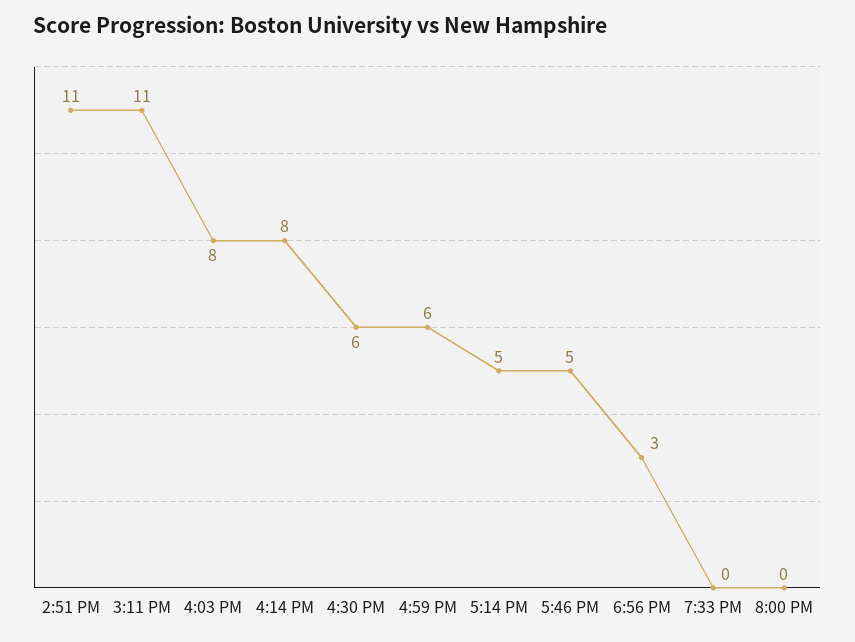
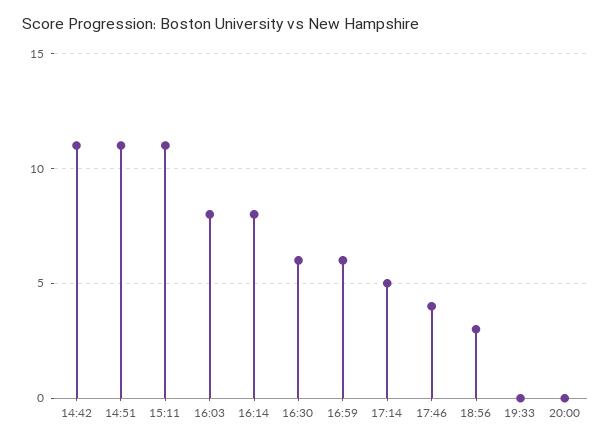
5:46 PM: 5 -> 4
14:42: none -> 11

